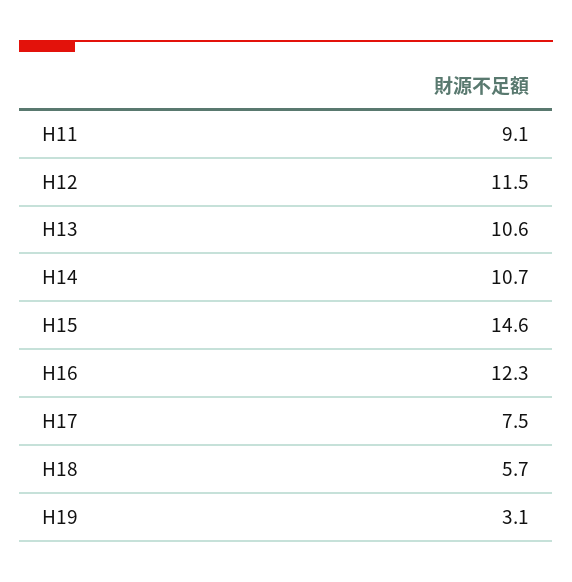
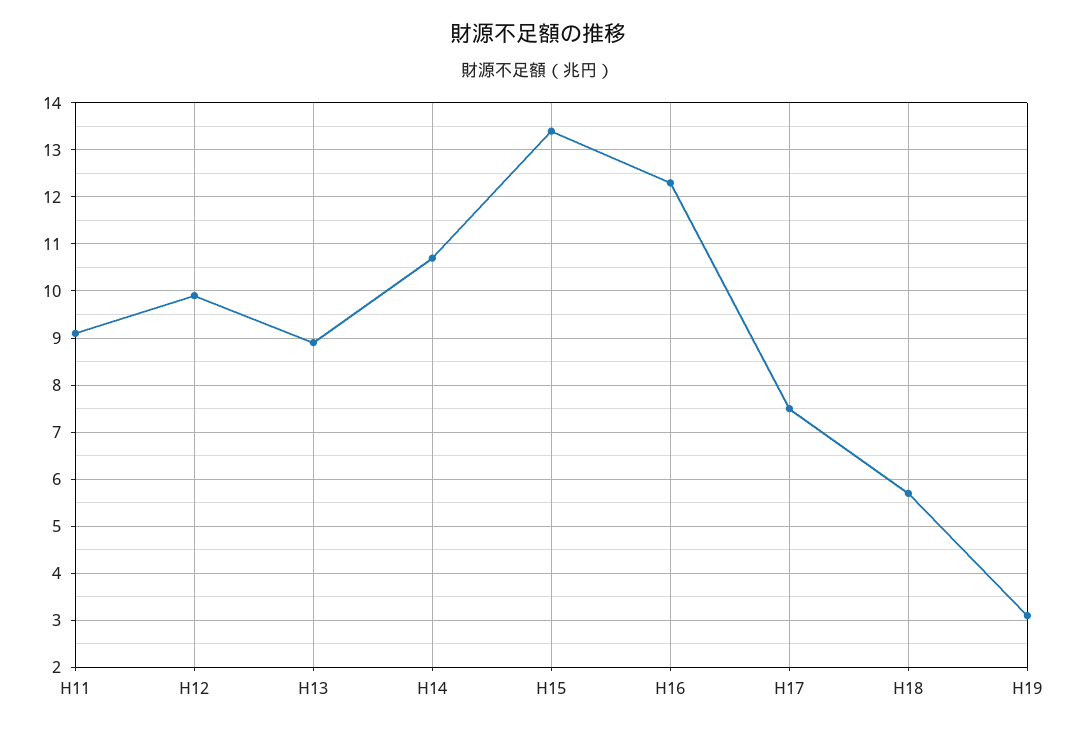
H12: 11.5 -> 10
H13: 10.6 -> 9
H15: 14.6 -> 13.5

